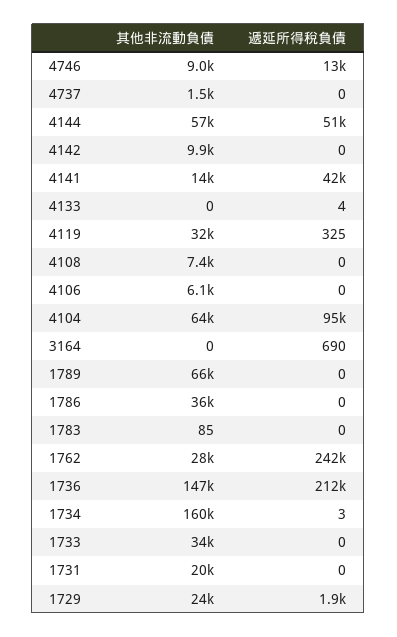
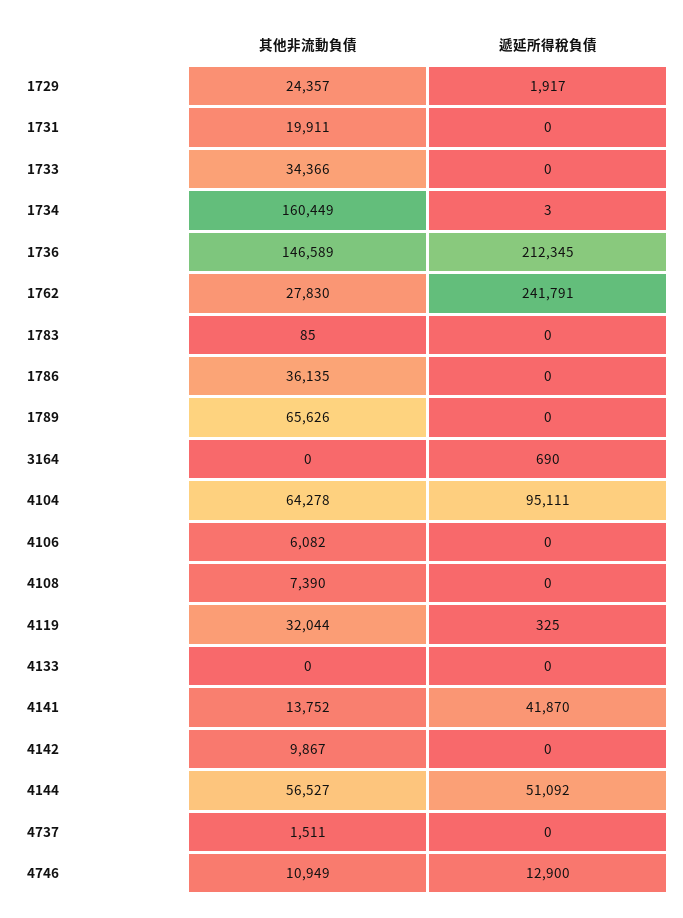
其他非流動負債, 4746: 9000 -> 10949
遞延所得稅負債, 4133: 4 -> 0

